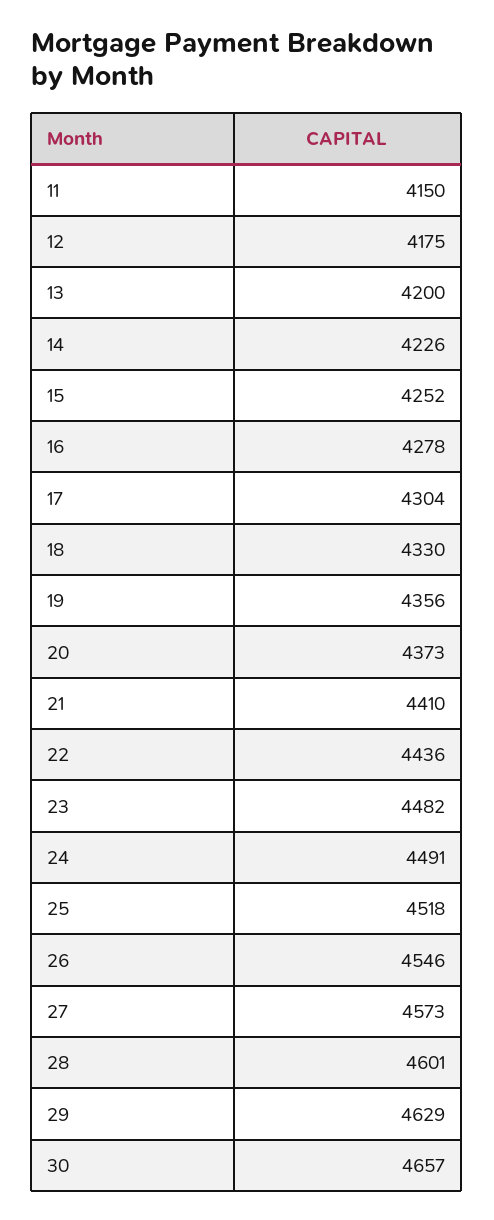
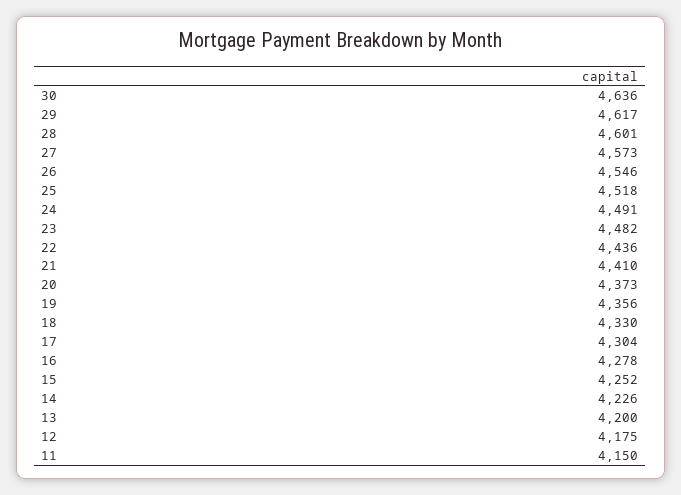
29: 4629 -> 4617
30: 4657 -> 4636

